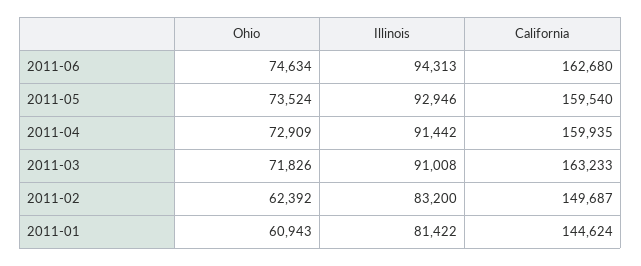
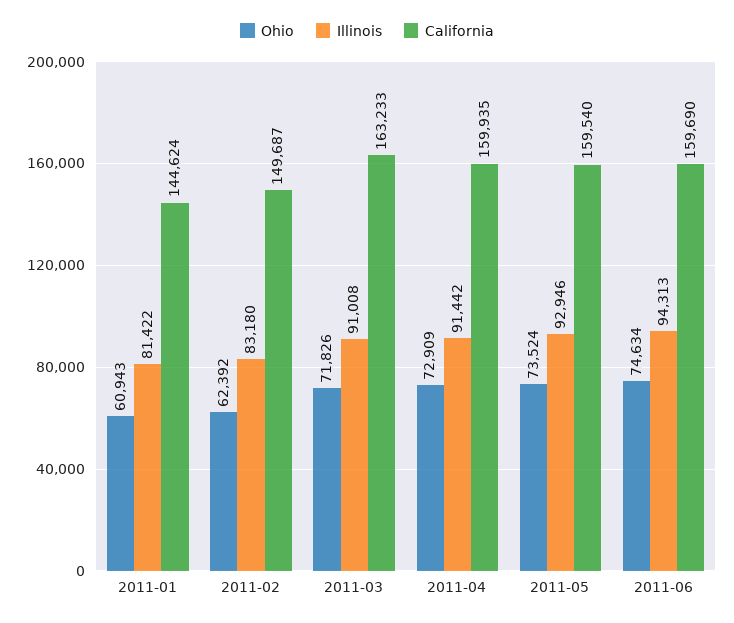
California, 2011-06: 162680 -> 159690
Illinois, 2011-02: 83200 -> 83180

